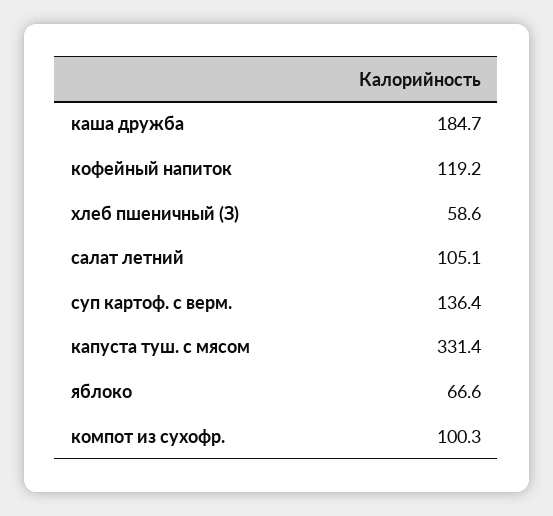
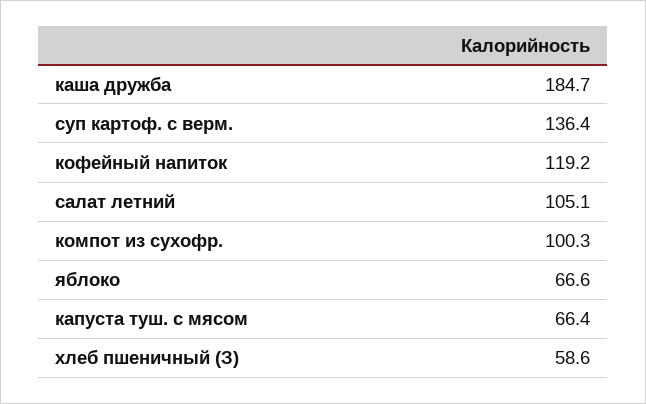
капуста туш. с мясом: 331.4 -> 66.4

